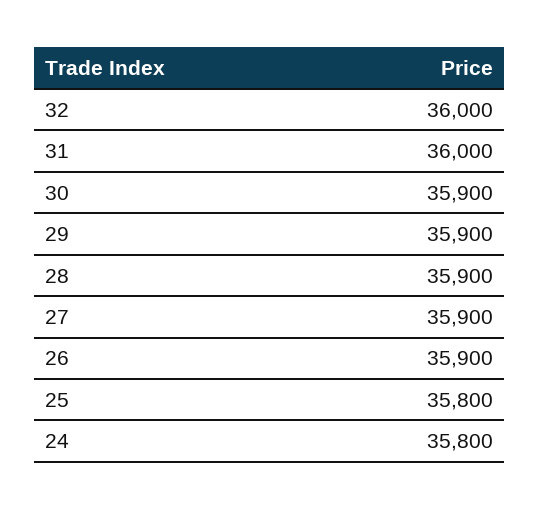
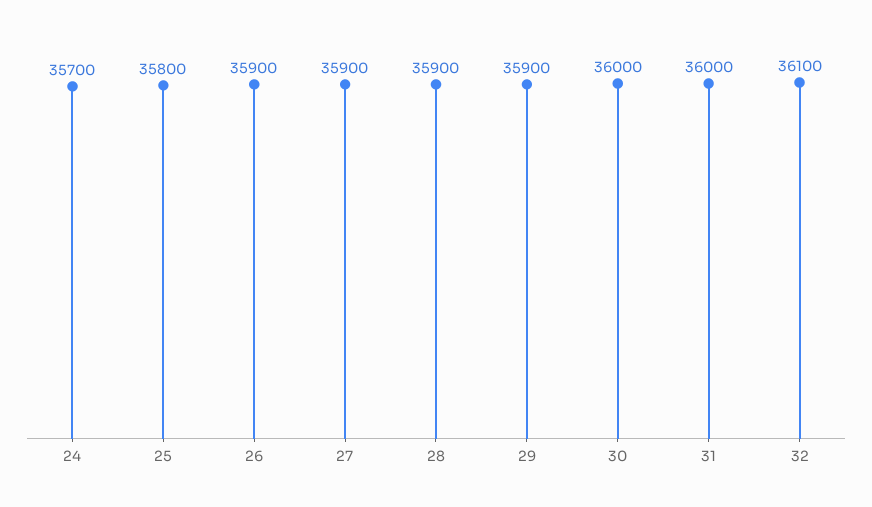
32: 36000 -> 36100
30: 35900 -> 36000
24: 35800 -> 35700

